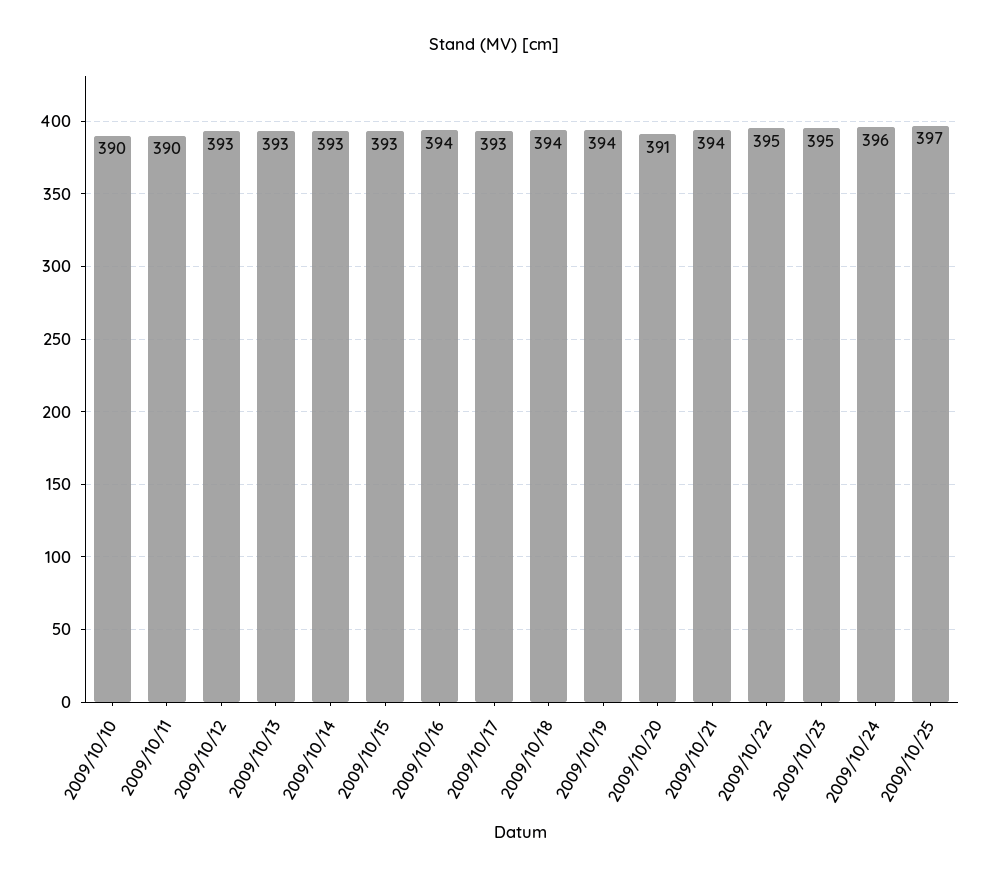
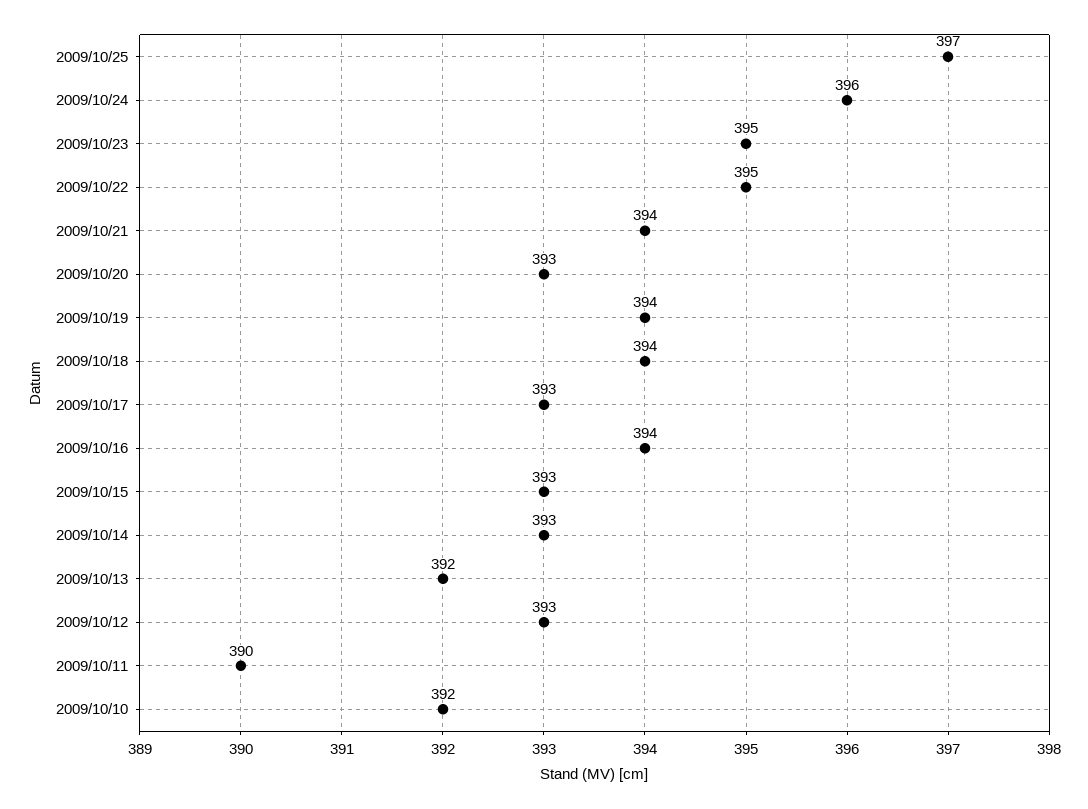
2009/10/10: 390 -> 392
2009/10/13: 393 -> 392
2009/10/20: 391 -> 393

